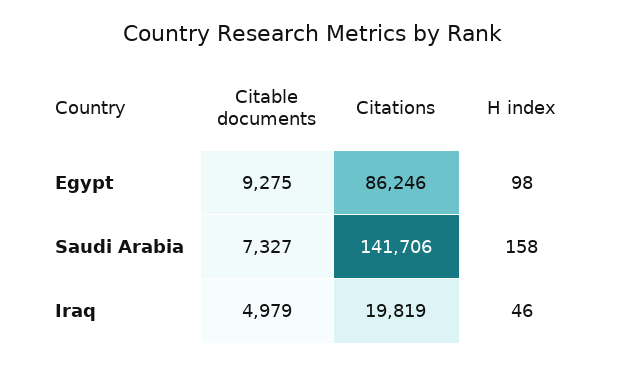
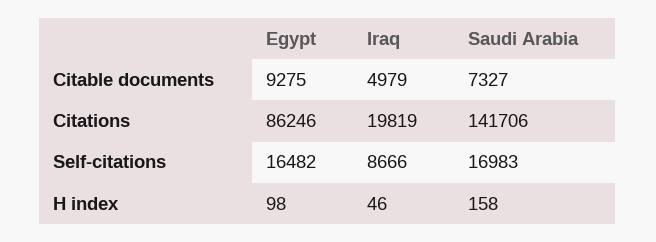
Self-citations, Egypt: none -> 16482
Self-citations, Iraq: none -> 8666
Self-citations, Saudi Arabia: none -> 16983

